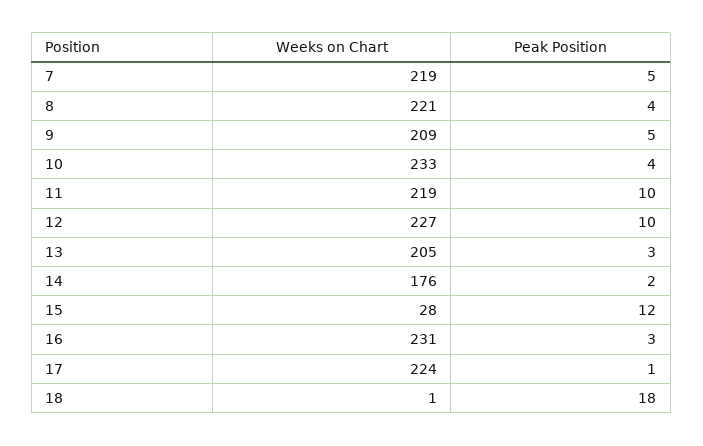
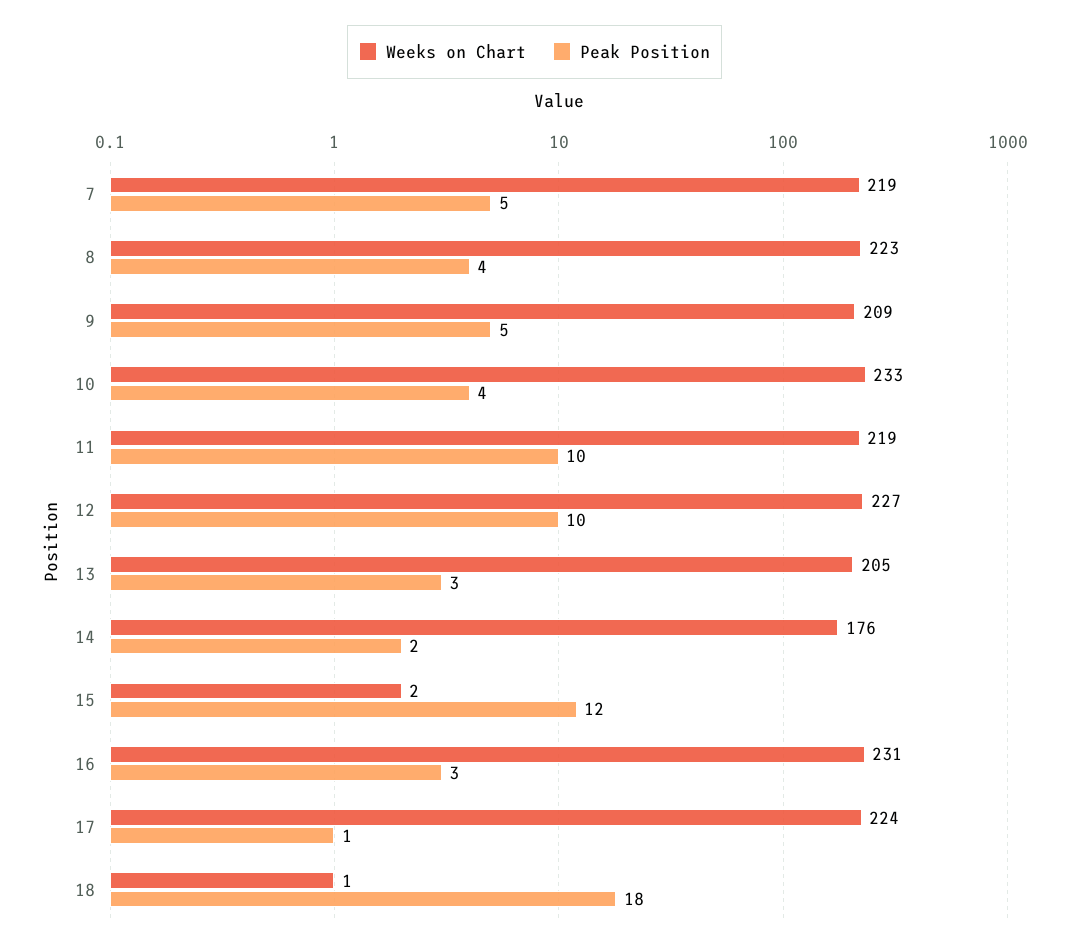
Weeks on Chart, 8: 221 -> 223
Weeks on Chart, 15: 28 -> 2

